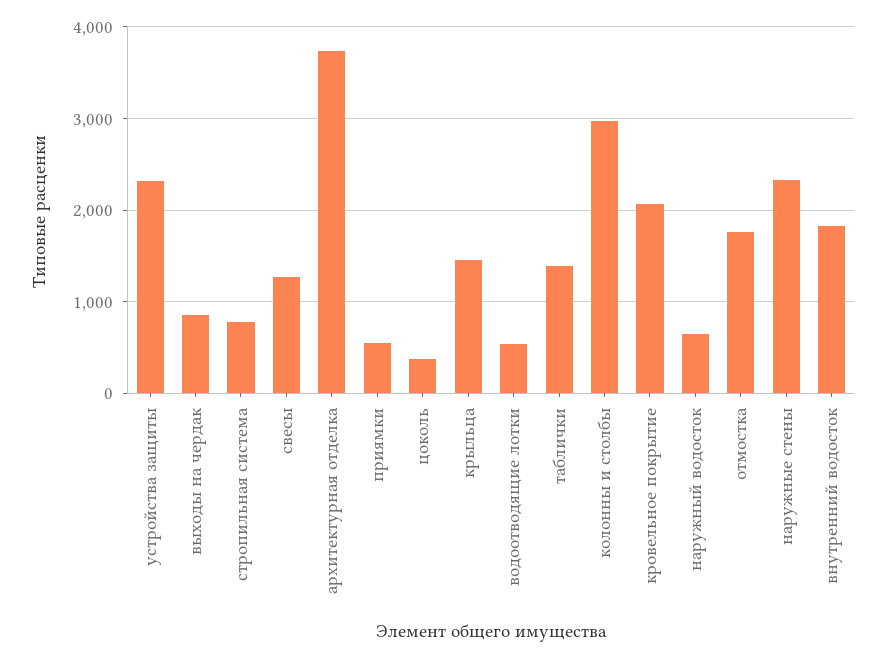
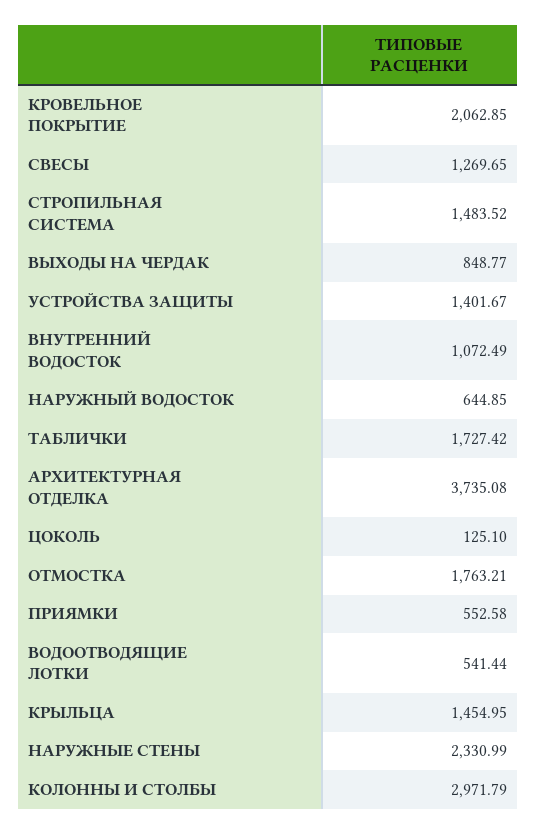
устройства защиты: 2300 -> 1401.67
стропильная система: 800 -> 1483.52
цоколь: 400 -> 125.1
таблички: 1400 -> 1727.42
внутренний водосток: 1800 -> 1072.49

